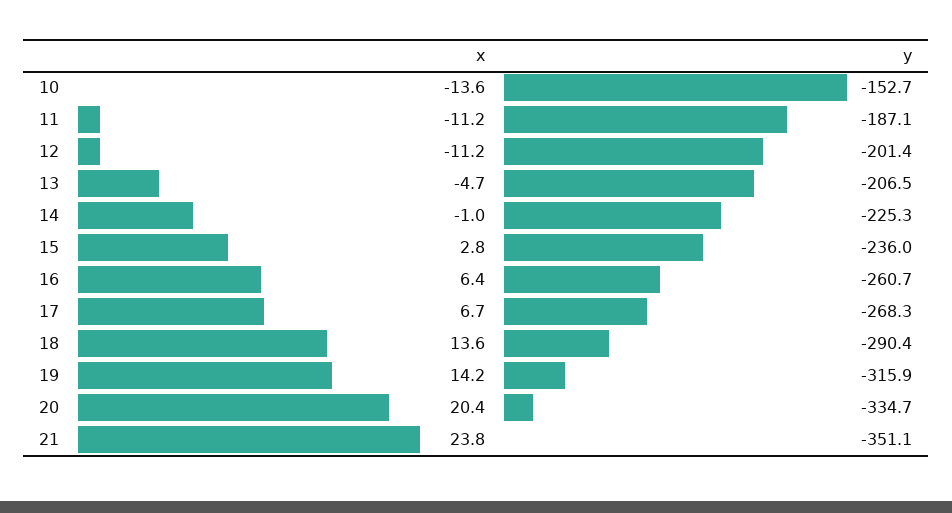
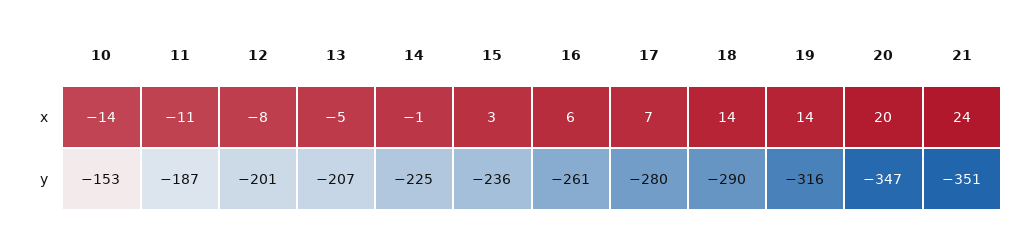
x, 12: -11.2 -> -8
y, 17: -268.3 -> -280
y, 20: -334.7 -> -347

